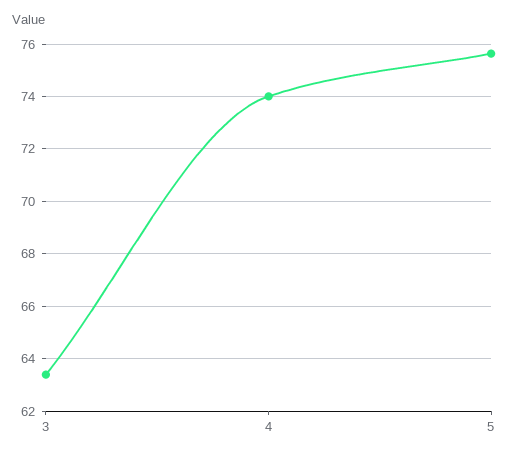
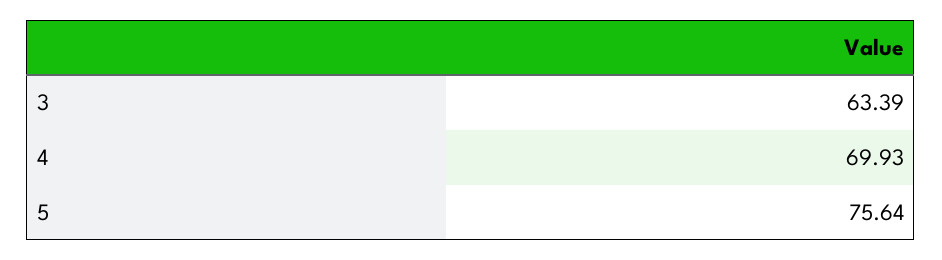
4: 74 -> 69.93

